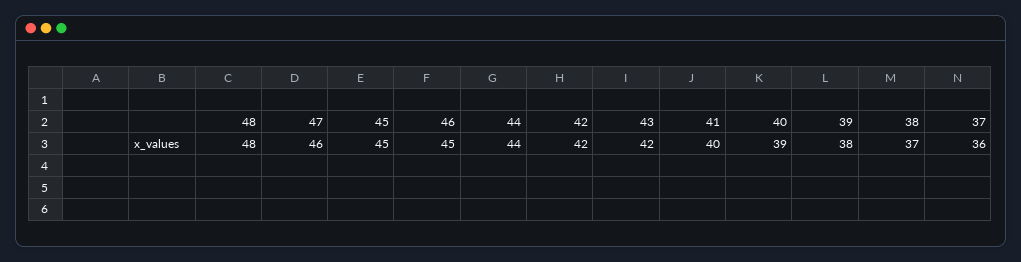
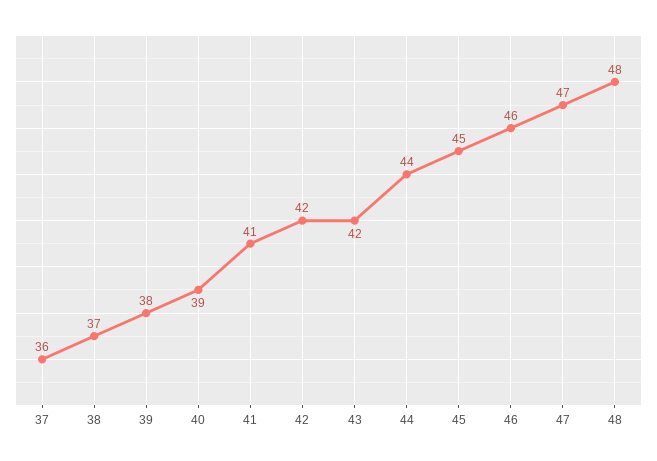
47: 46 -> 47
46: 45 -> 46
41: 40 -> 41

